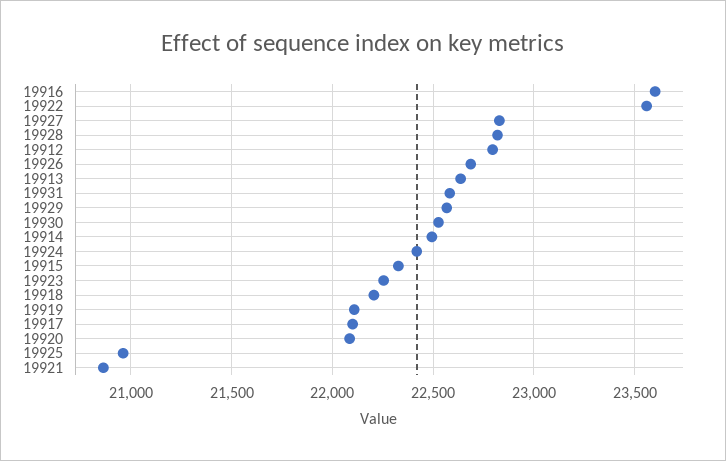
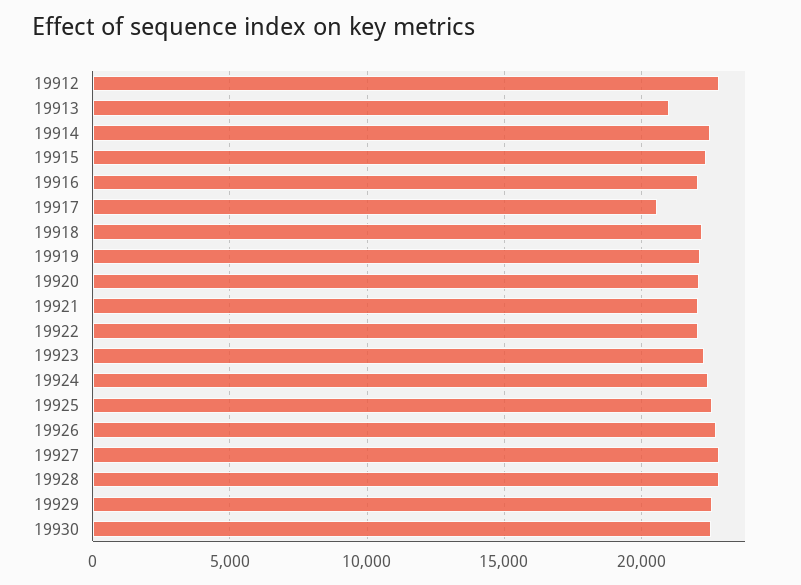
19916: 23600 -> 22000
19922: 23550 -> 22000
19913: 22650 -> 21000
19931: 22600 -> none
19917: 22100 -> 20500
19925: 20950 -> 22500
19921: 20850 -> 22000

